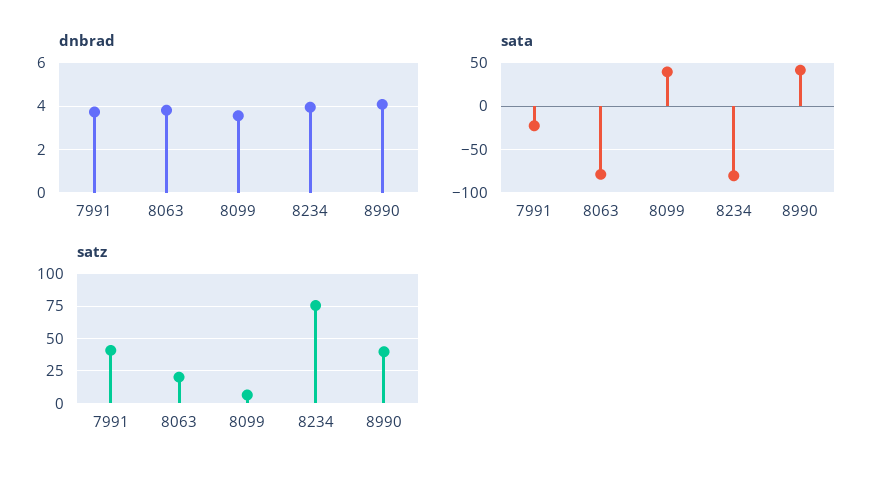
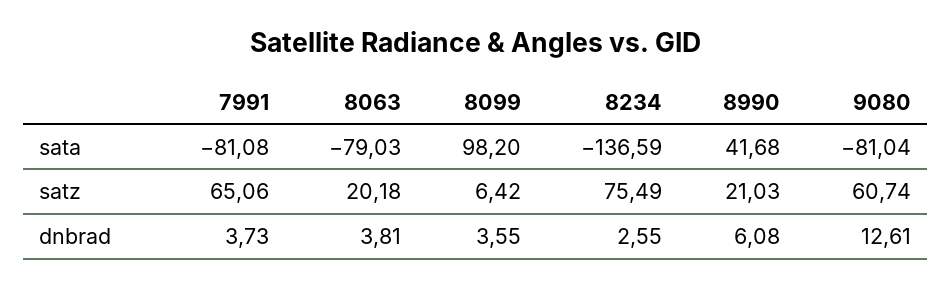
dnbrad, 8234: 4 -> 2.55
dnbrad, 8990: 4 -> 6.08
sata, 7991: -20 -> -81.08
sata, 8099: 40 -> 98.2
sata, 8234: -80 -> -136.59
satz, 7991: 40 -> 65.06
satz, 8990: 40 -> 21.03
sata, 9080: none -> -81.04
satz, 9080: none -> 60.74
dnbrad, 9080: none -> 12.61

